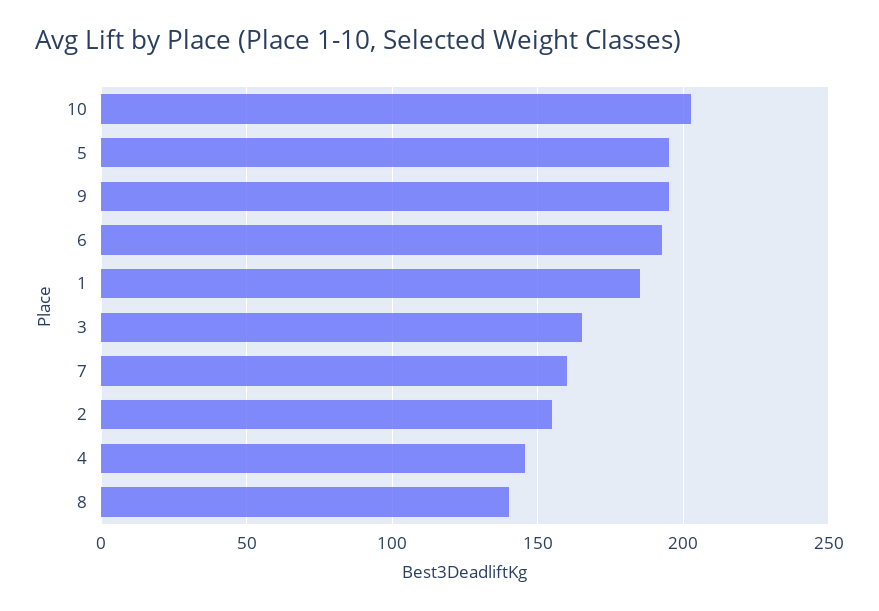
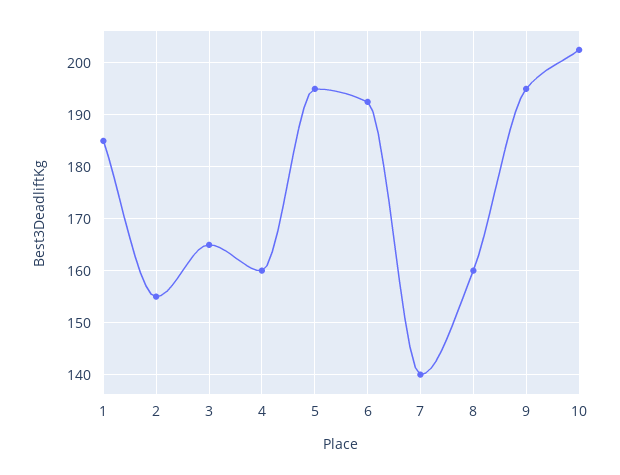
7: 160 -> 140
4: 145 -> 160
8: 140 -> 160

